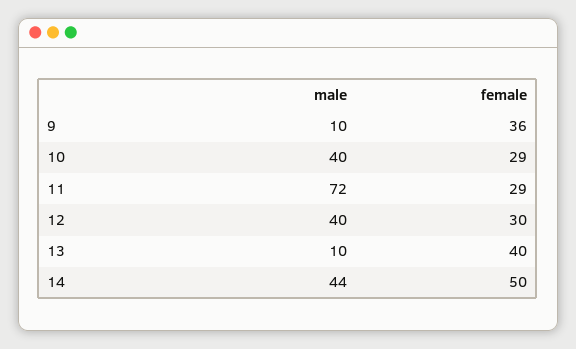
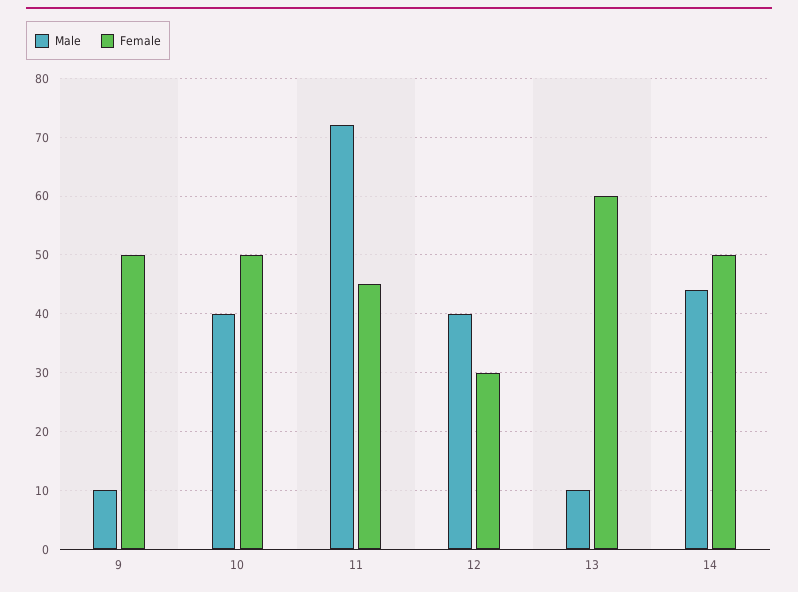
female, 9: 36 -> 50
female, 10: 29 -> 50
female, 11: 29 -> 45
female, 13: 40 -> 60

